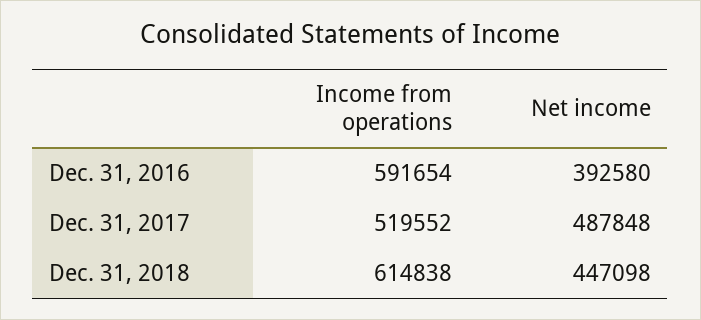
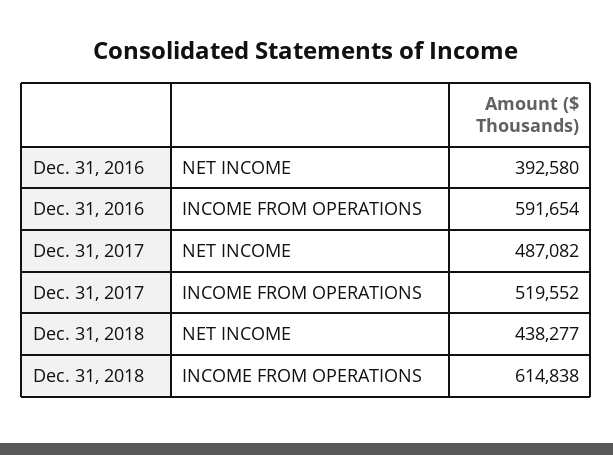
Net income, Dec. 31, 2017: 487848 -> 487082
Net income, Dec. 31, 2018: 447098 -> 438277

